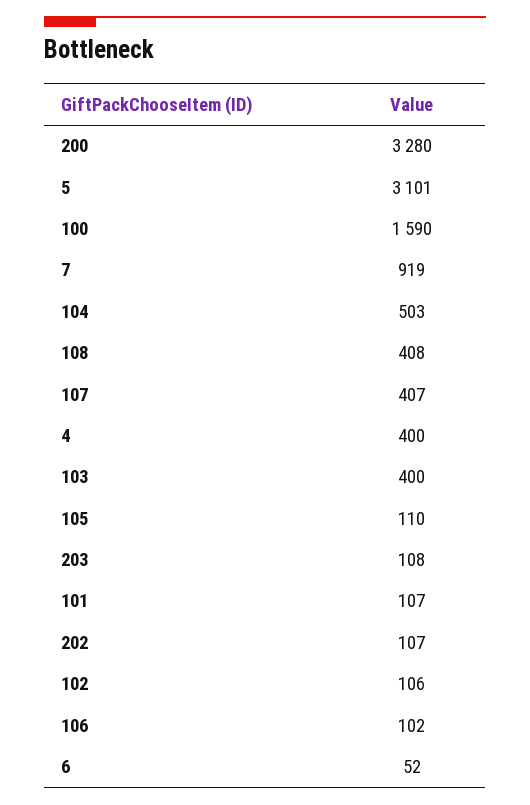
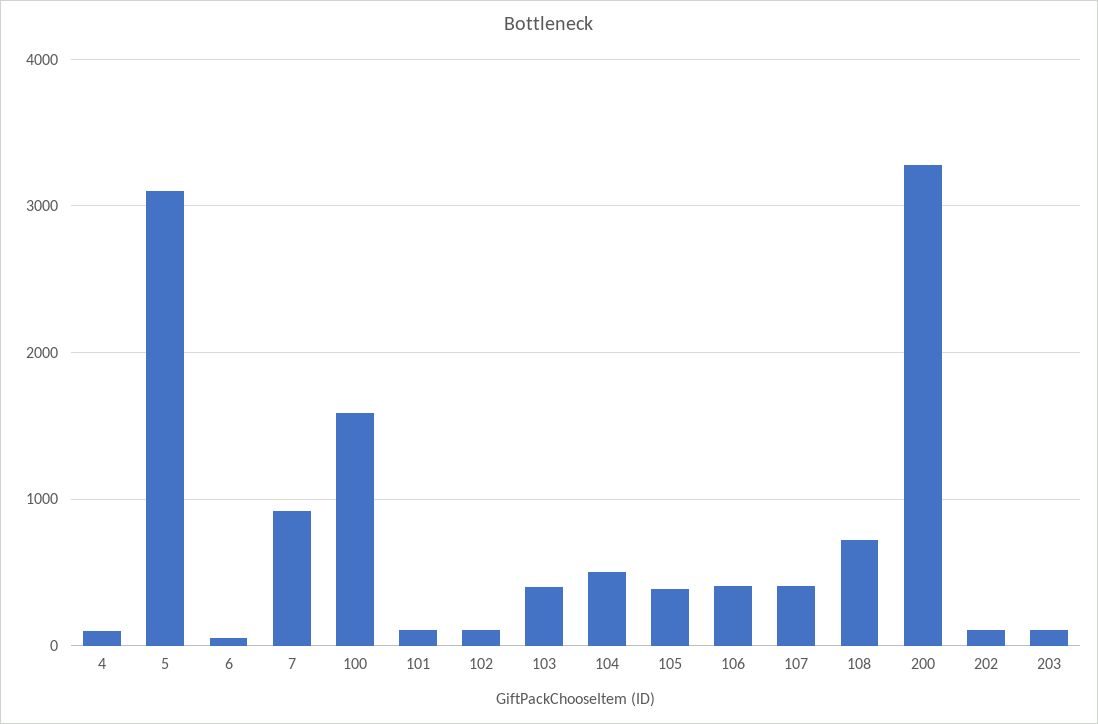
108: 408 -> 700
4: 400 -> 100
105: 110 -> 400
106: 102 -> 400

